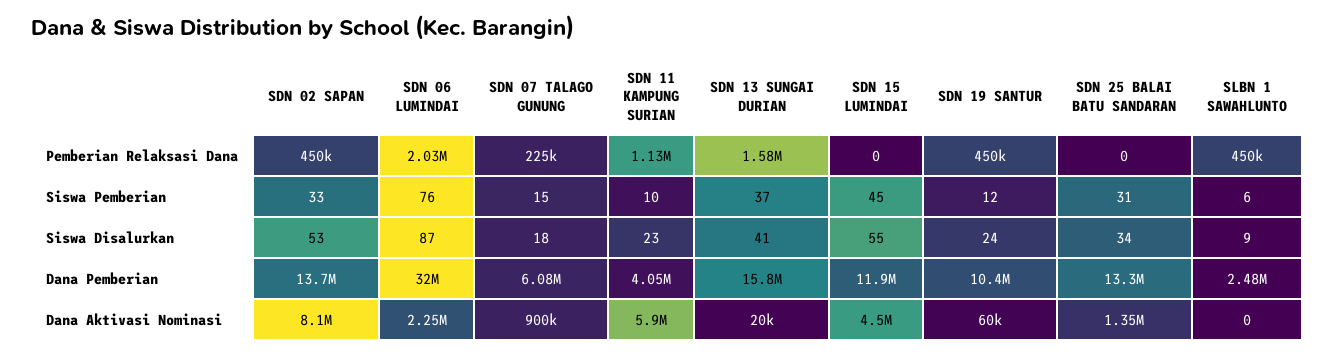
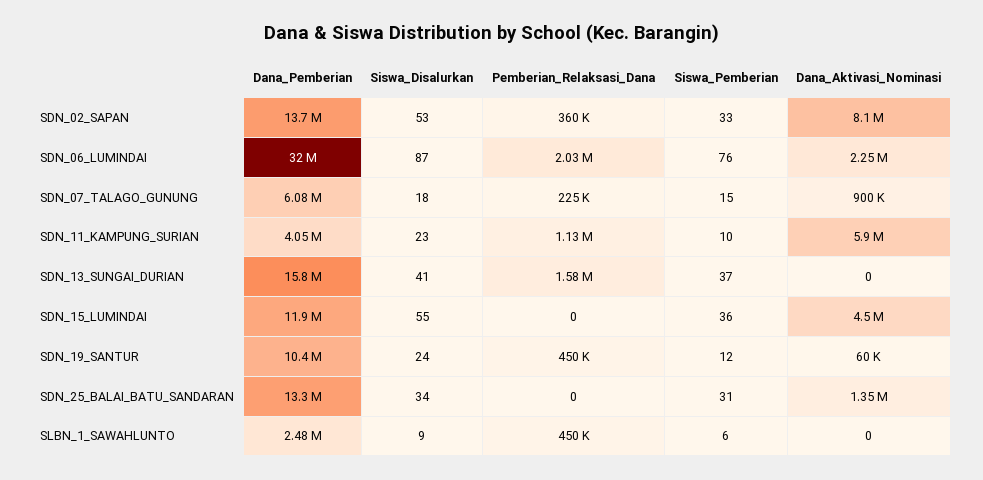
SDN 02 SAPAN, Pemberian Relaksasi Dana: 450000 -> 360000
SDN 15 LUMINDAI, Siswa Pemberian: 45 -> 36
SDN 13 SUNGAI DURIAN, Dana Aktivasi Nominasi: 20000 -> 0

